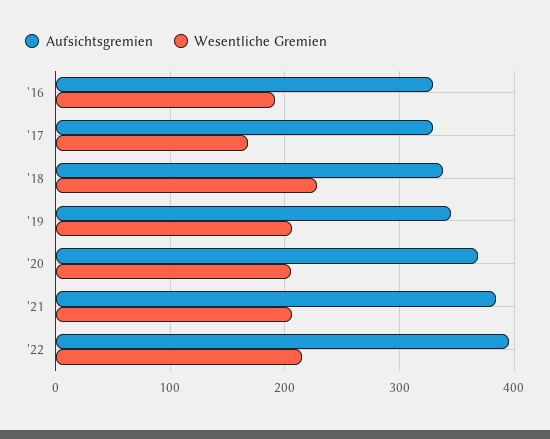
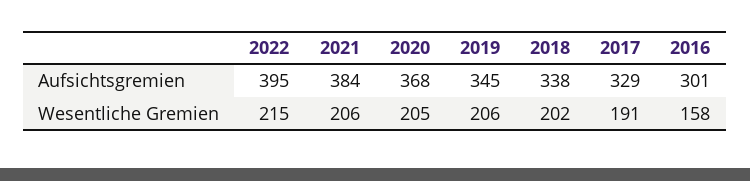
Aufsichtsgremien, '16: 330 -> 301
Wesentliche Gremien, '16: 190 -> 158
Wesentliche Gremien, '17: 170 -> 191
Wesentliche Gremien, '18: 230 -> 202

